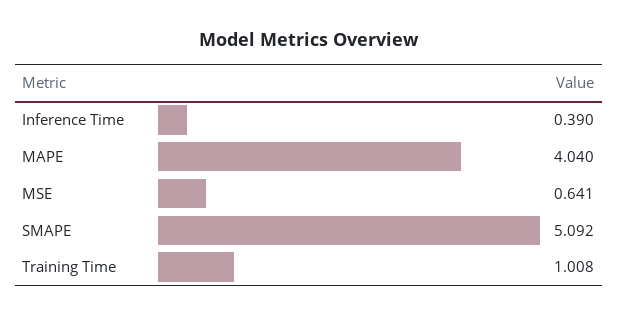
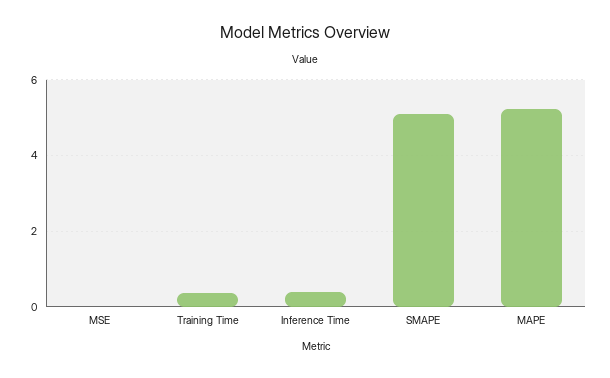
MAPE: 4.04 -> 5.2
MSE: 0.641 -> 0
Training Time: 1.008 -> 0.4

